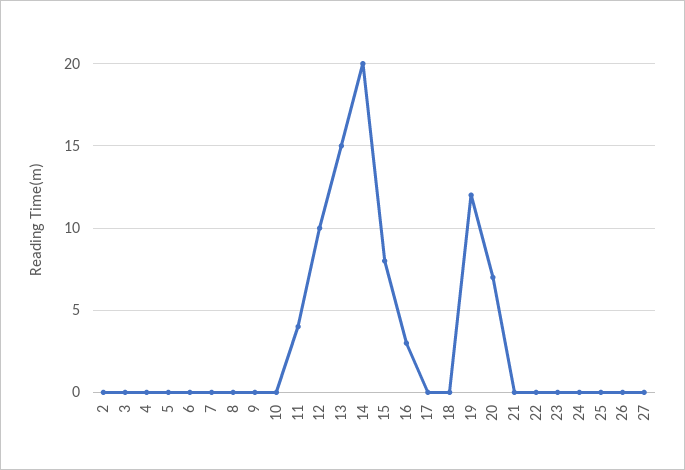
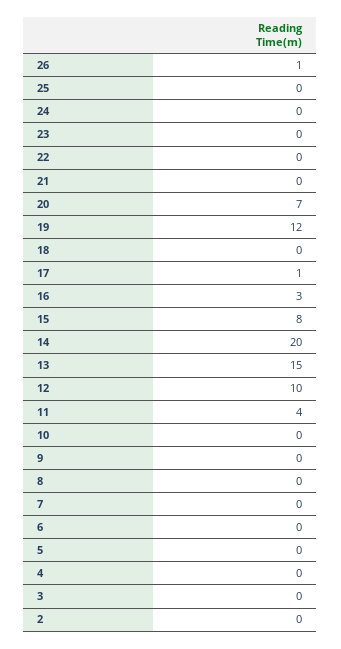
17: 0 -> 1
26: 0 -> 1
27: 0 -> none

